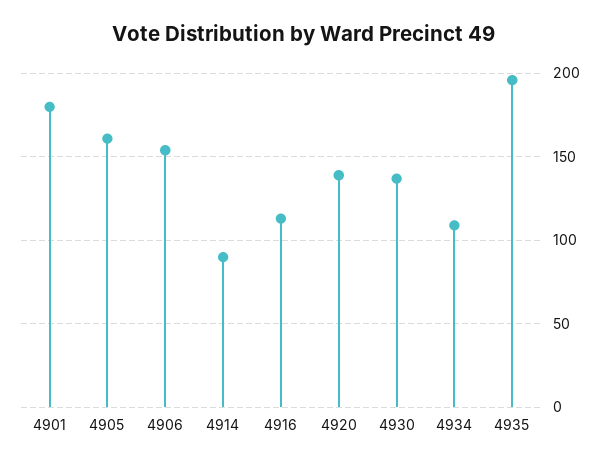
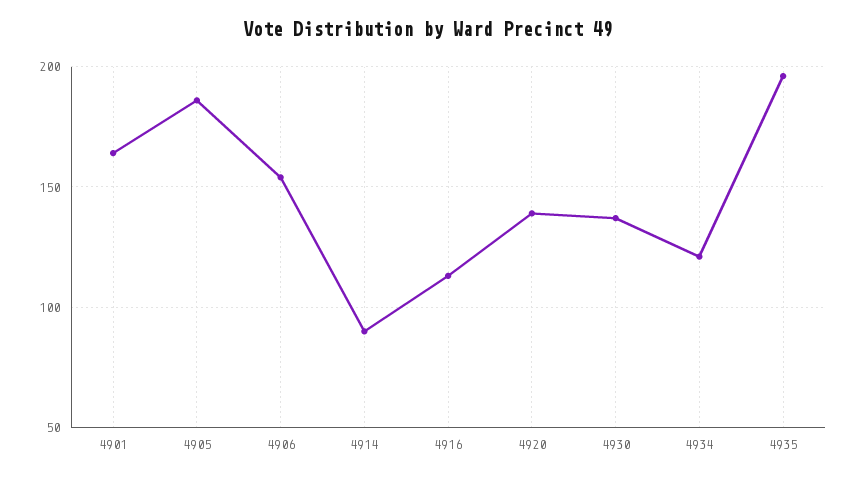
4901: 180 -> 165
4905: 160 -> 185
4934: 110 -> 120

